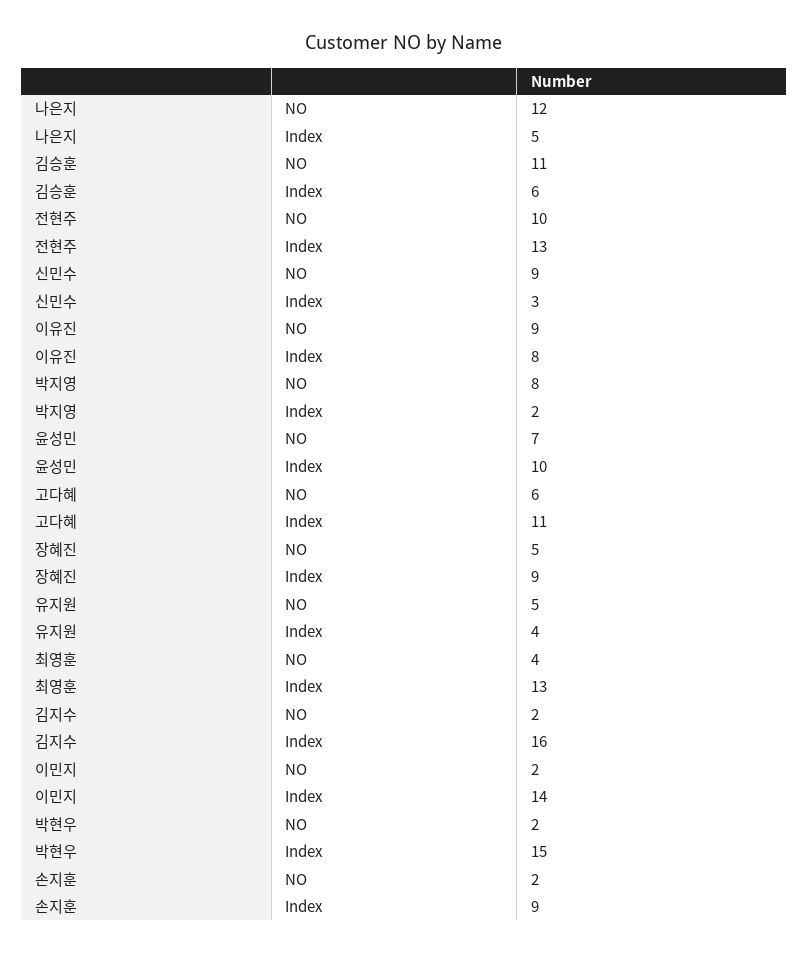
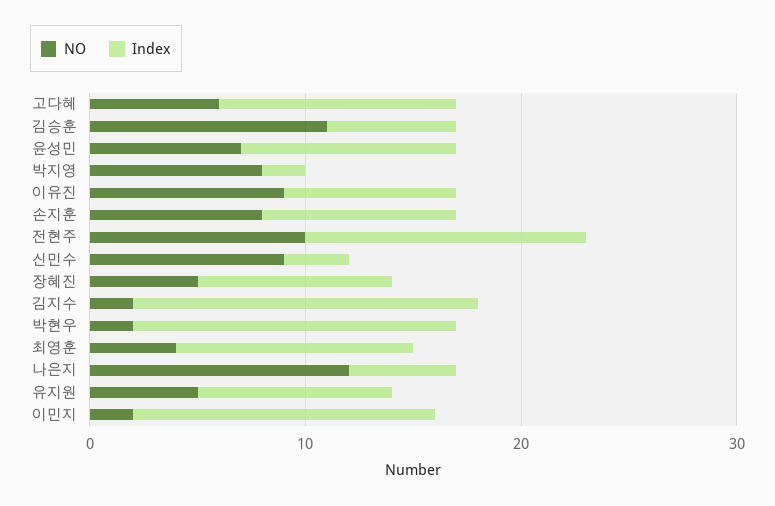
Index, 유지원: 4 -> 9
Index, 최영훈: 13 -> 11
NO, 손지훈: 2 -> 8

